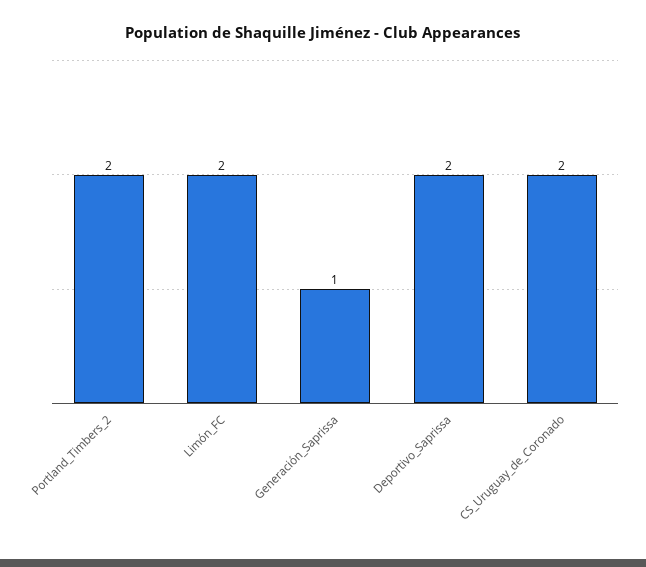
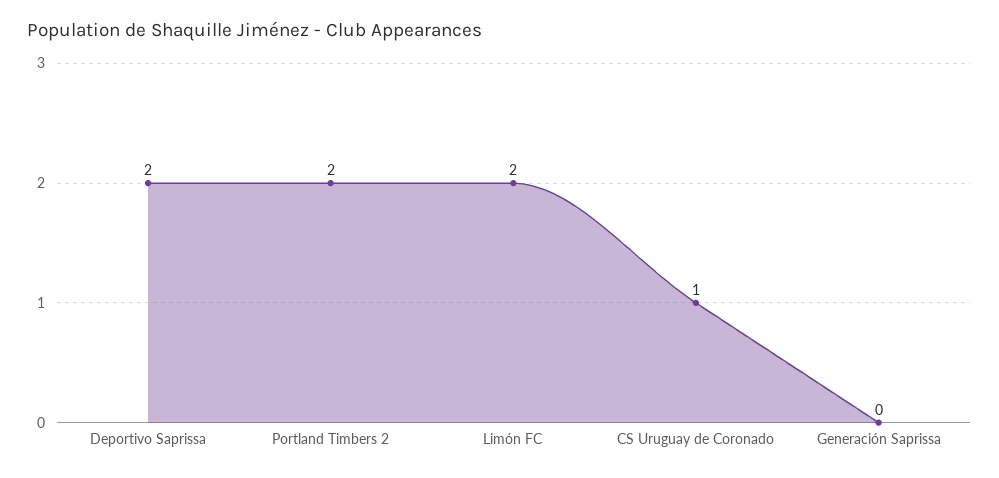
Generación_Saprissa: 1 -> 0
CS_Uruguay_de_Coronado: 2 -> 1

